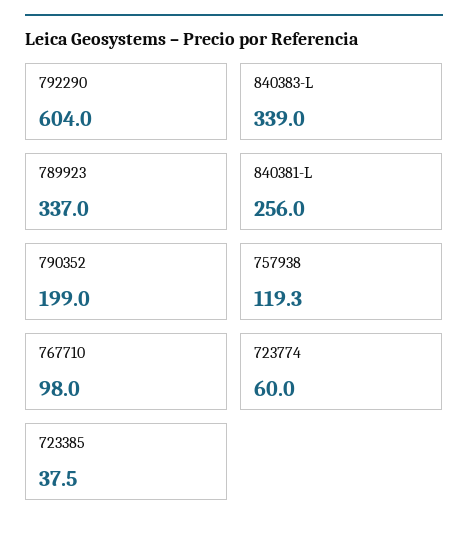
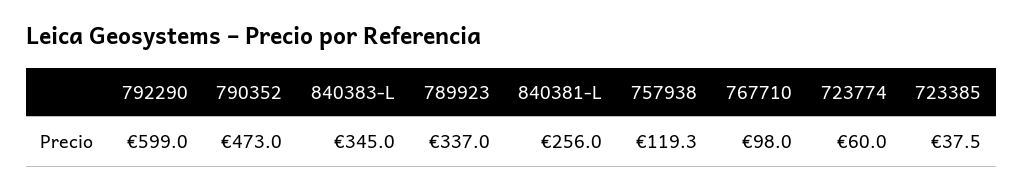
792290: 604 -> 599
840383-L: 339 -> 345
790352: 199 -> 473

